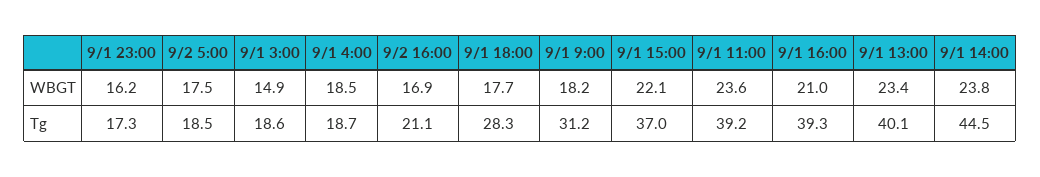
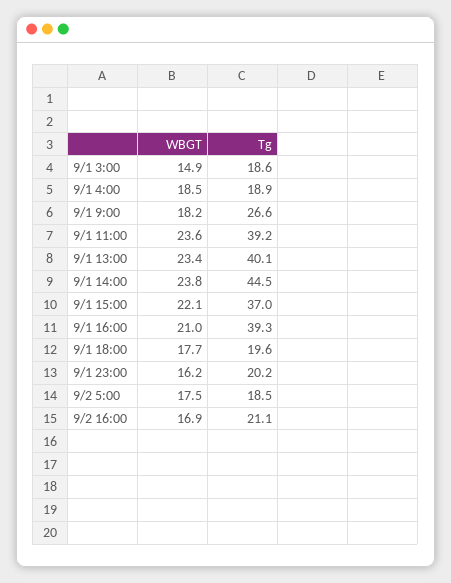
9/1 23:00, Tg: 17.3 -> 20.2
9/1 4:00, Tg: 18.7 -> 18.9
9/1 18:00, Tg: 28.3 -> 19.6
9/1 9:00, Tg: 31.2 -> 26.6

